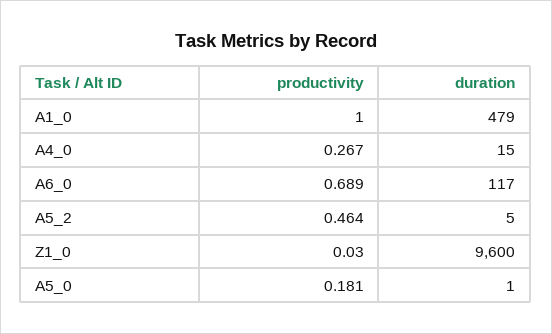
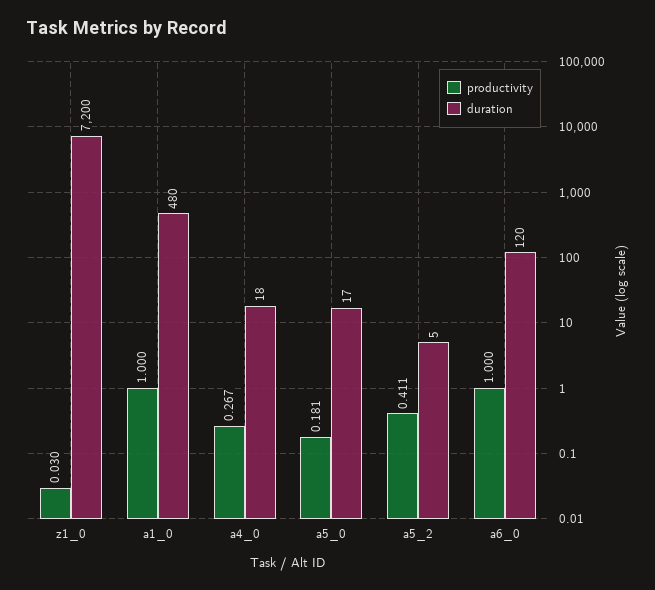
duration, A1_0: 479 -> 480
duration, A4_0: 15 -> 18
productivity, A6_0: 0.689 -> 1
duration, A6_0: 117 -> 120
productivity, A5_2: 0.464 -> 0.411
duration, Z1_0: 9600 -> 7200
duration, A5_0: 1 -> 17

